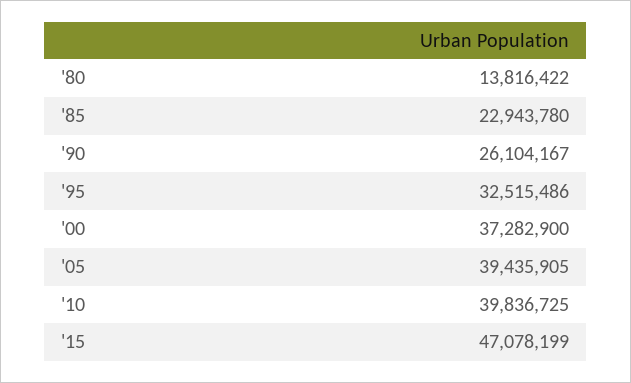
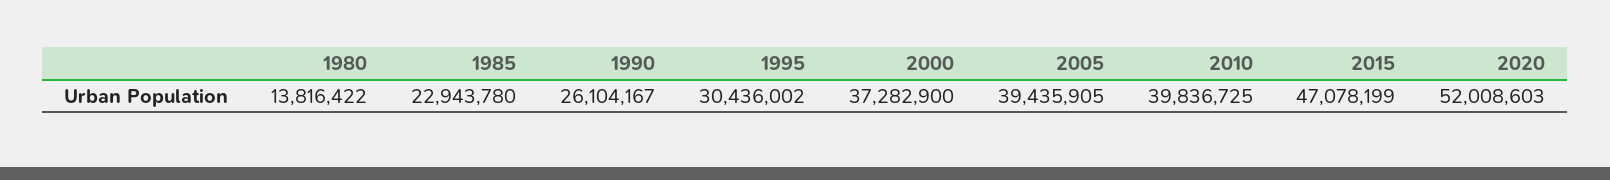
'95: 32515486 -> 30436002
2020: none -> 52008603

